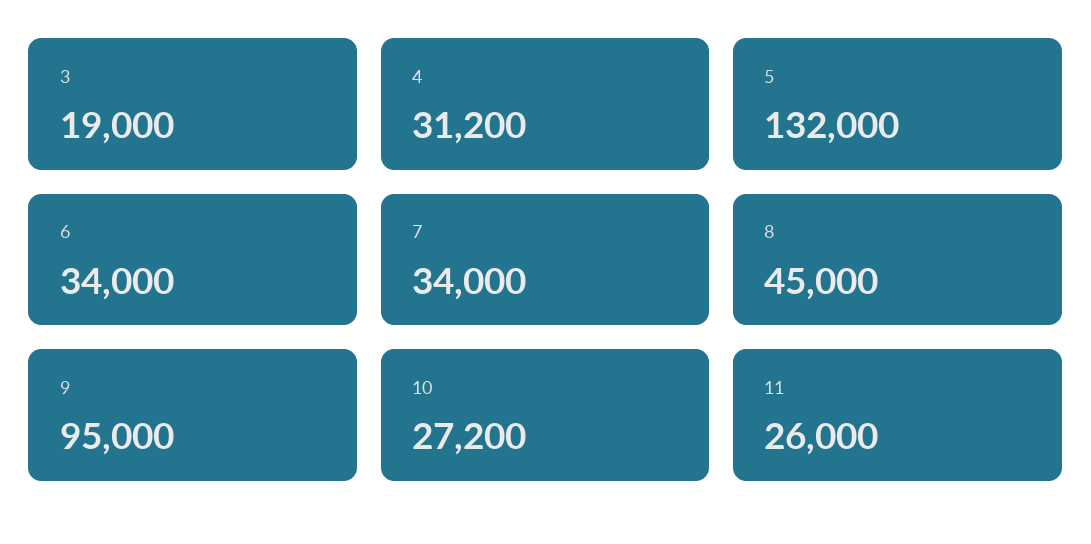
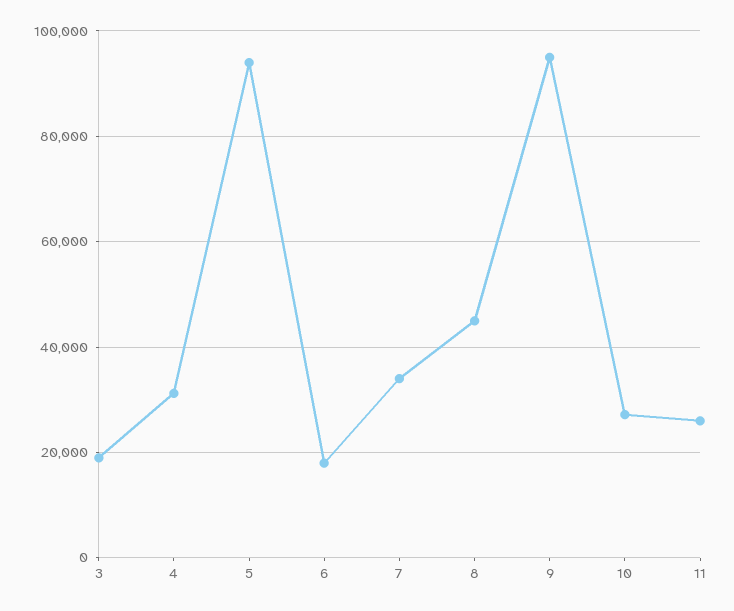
5: 132000 -> 94000
6: 34000 -> 18000

